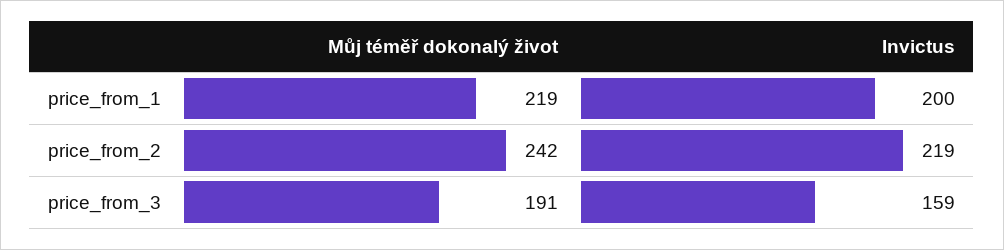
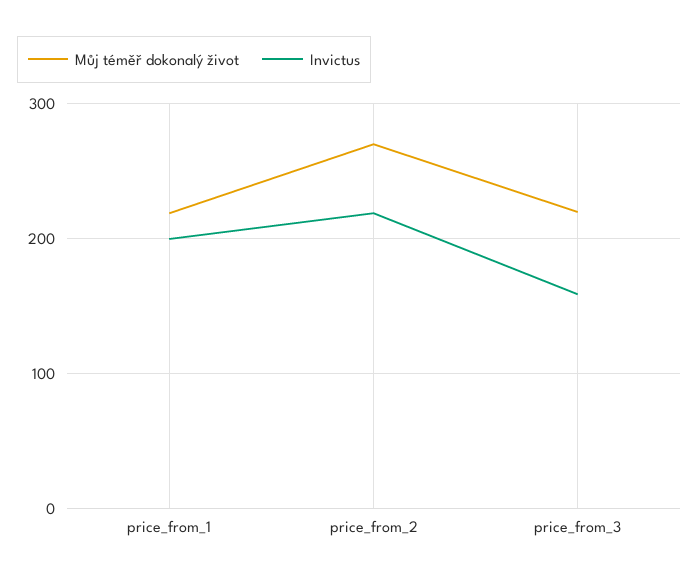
Můj téměř dokonalý život, price_from_2: 242 -> 270
Můj téměř dokonalý život, price_from_3: 191 -> 220

